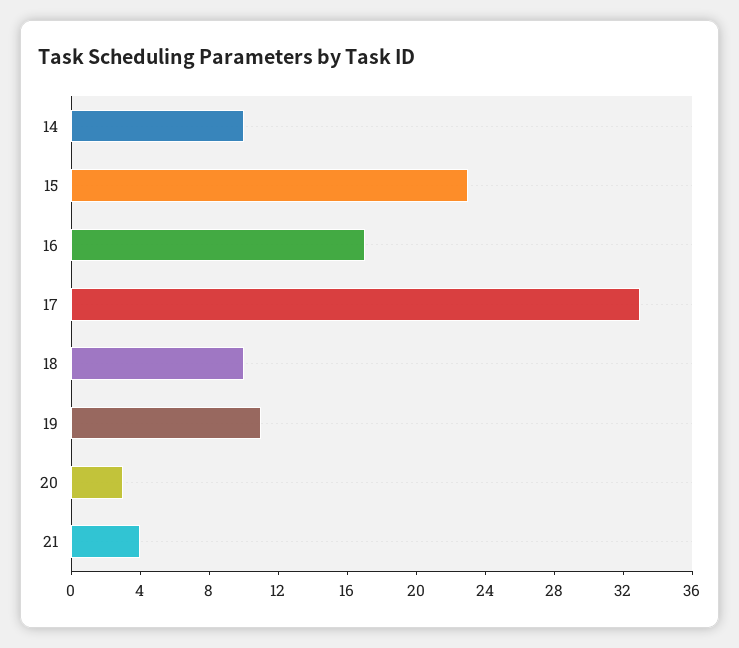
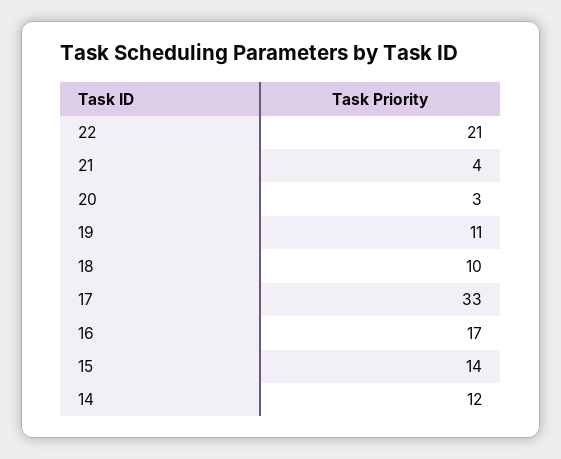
14: 10 -> 12
15: 23 -> 14
22: none -> 21

